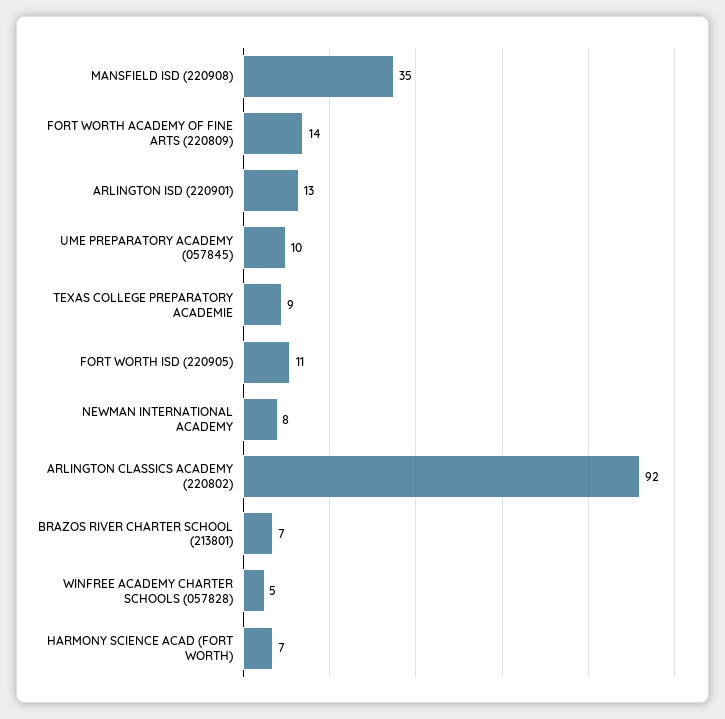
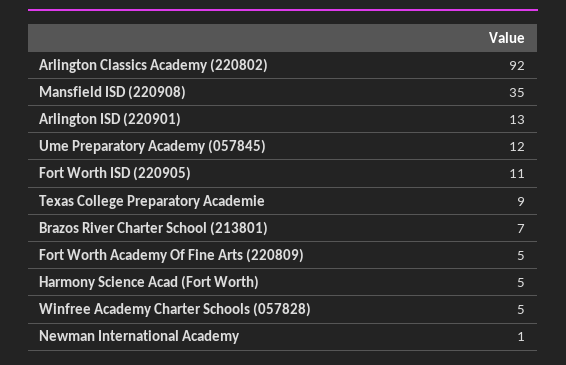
FORT WORTH ACADEMY OF FINE ARTS (220809): 14 -> 5
UME PREPARATORY ACADEMY (057845): 10 -> 12
NEWMAN INTERNATIONAL ACADEMY: 8 -> 1
HARMONY SCIENCE ACAD (FORT WORTH): 7 -> 5

